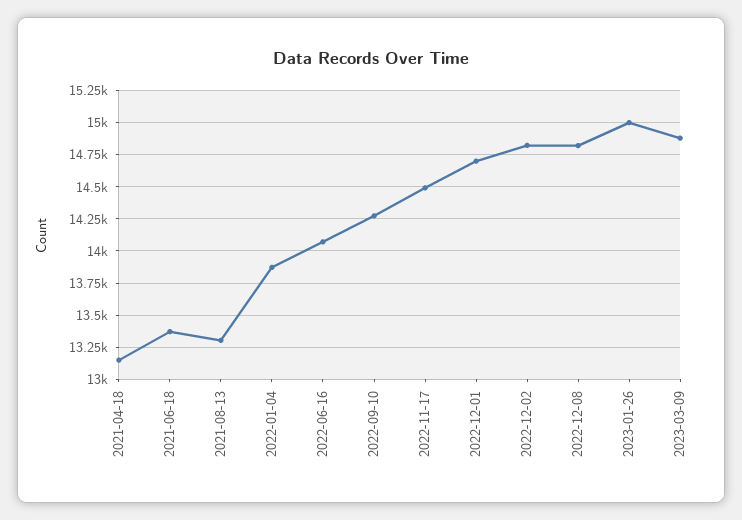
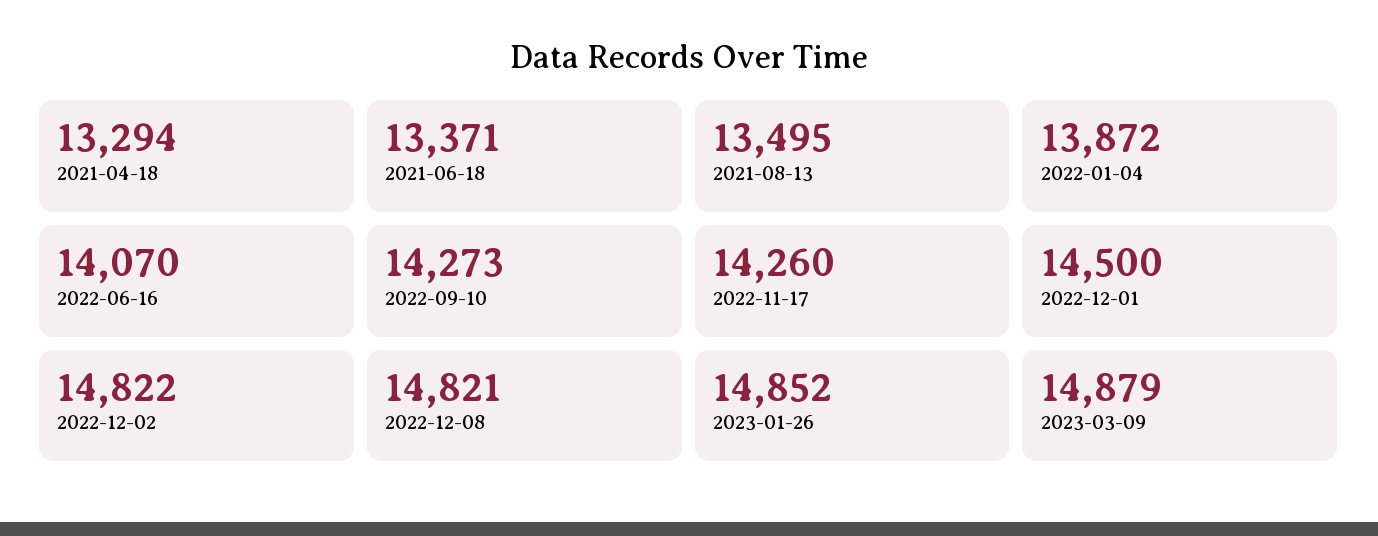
2021-04-18: 13150 -> 13294
2021-08-13: 13300 -> 13495
2022-11-17: 14500 -> 14260
2022-12-01: 14700 -> 14500
2023-01-26: 15000 -> 14852

